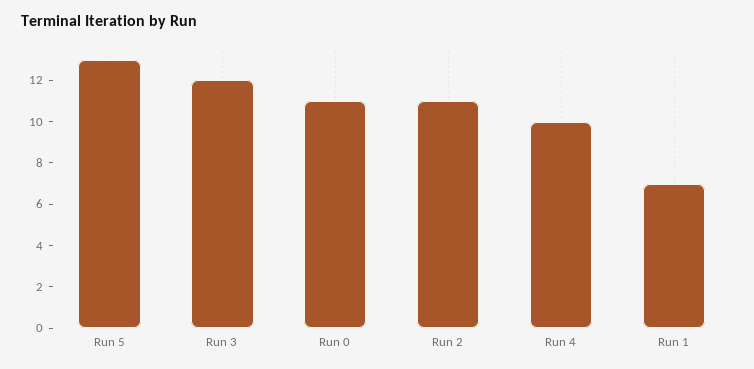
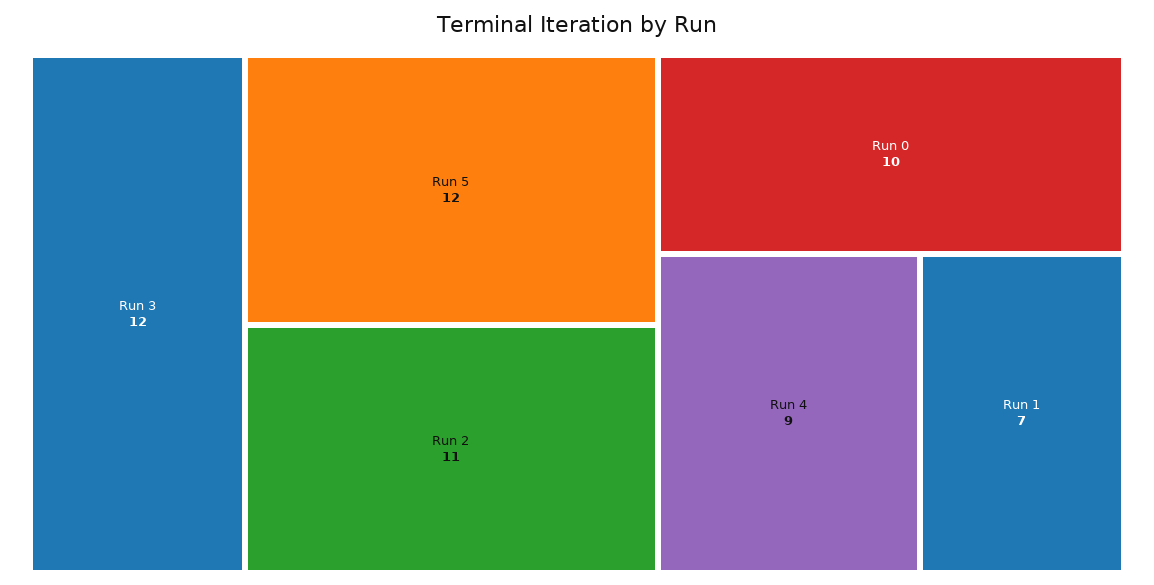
Run 5: 13 -> 12
Run 0: 11 -> 10
Run 4: 10 -> 9

